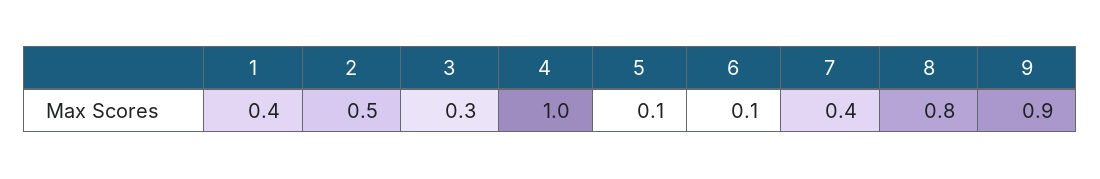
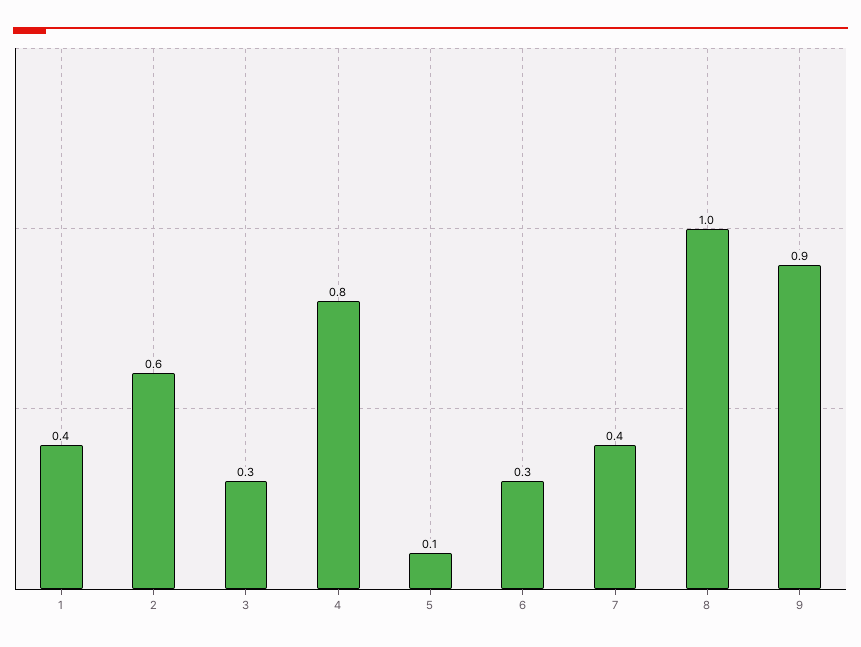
2: 0.5 -> 0.6
4: 1 -> 0.8
6: 0.1 -> 0.3
8: 0.8 -> 1

